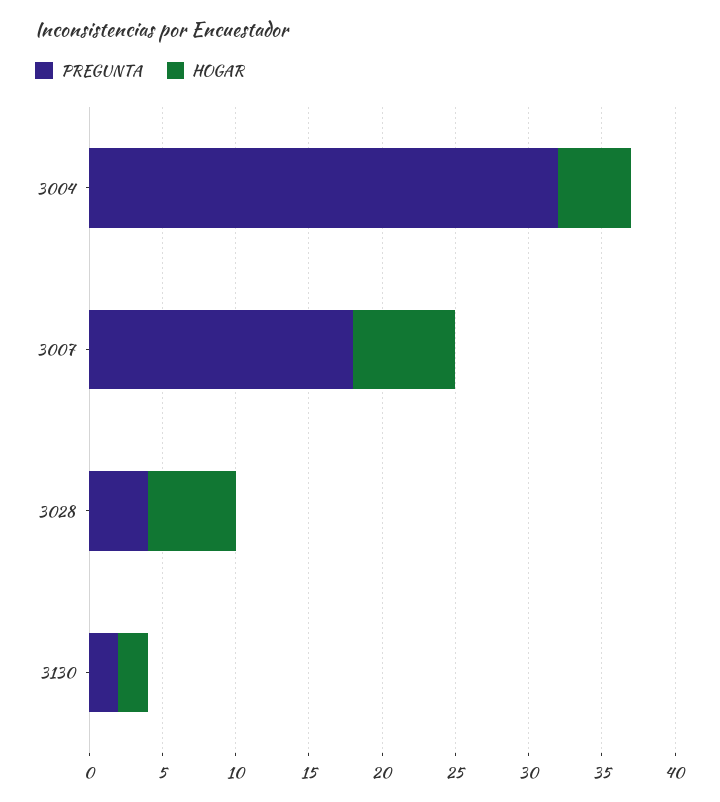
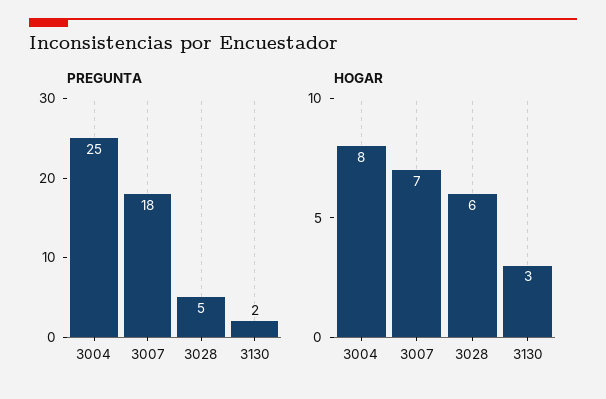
PREGUNTA, 3004: 32 -> 25
HOGAR, 3004: 5 -> 8
PREGUNTA, 3028: 4 -> 5
HOGAR, 3130: 2 -> 3

